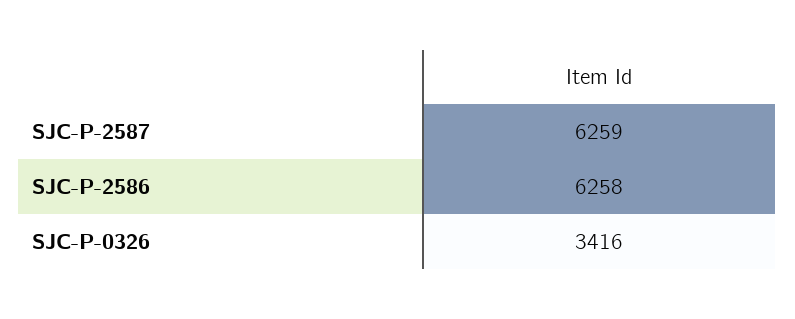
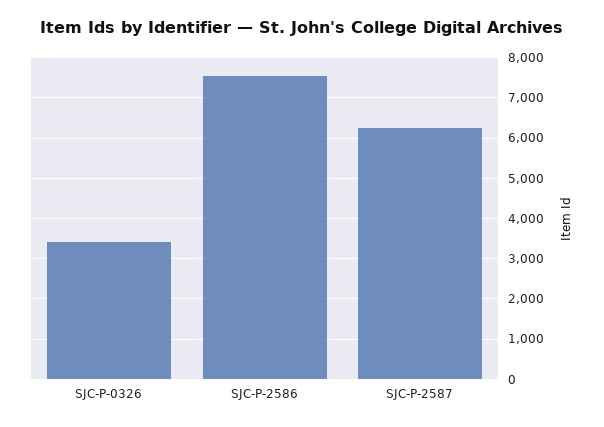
SJC-P-2586: 6258 -> 7600

